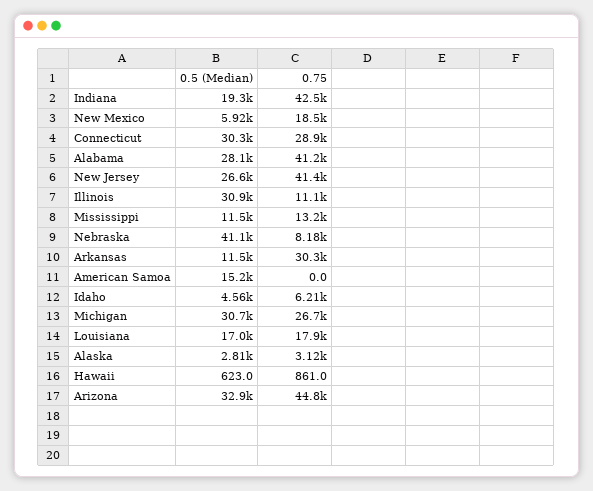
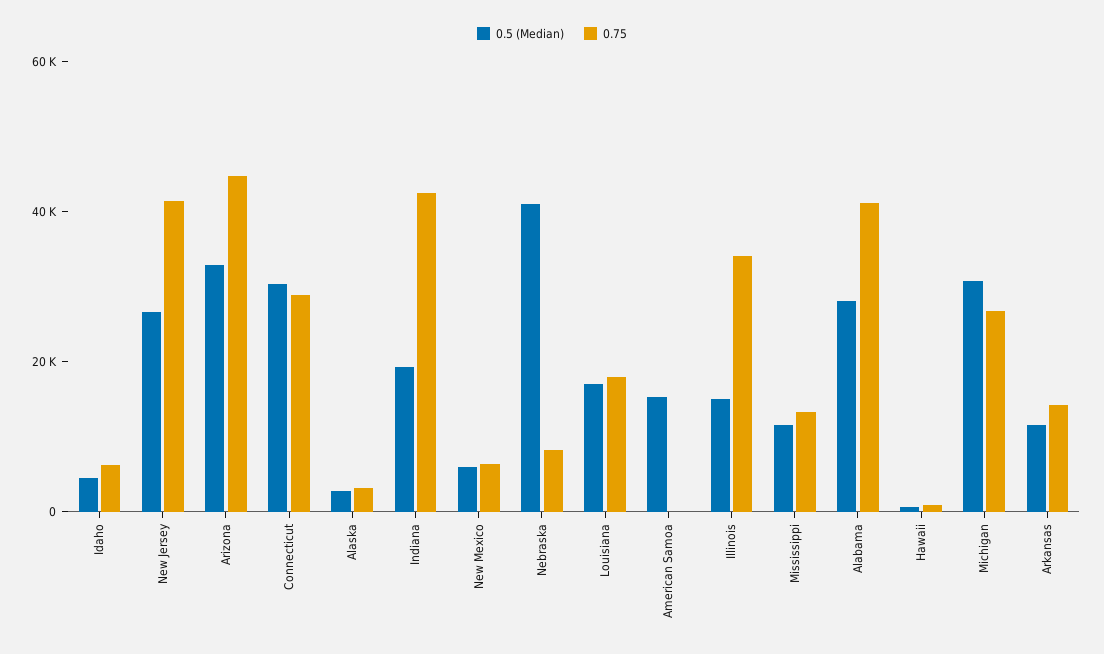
0.75, New Mexico: 18500 -> 5000
0.5 (Median), Illinois: 30900 -> 15000
0.75, Illinois: 11100 -> 35000
0.75, Arkansas: 30300 -> 15000

